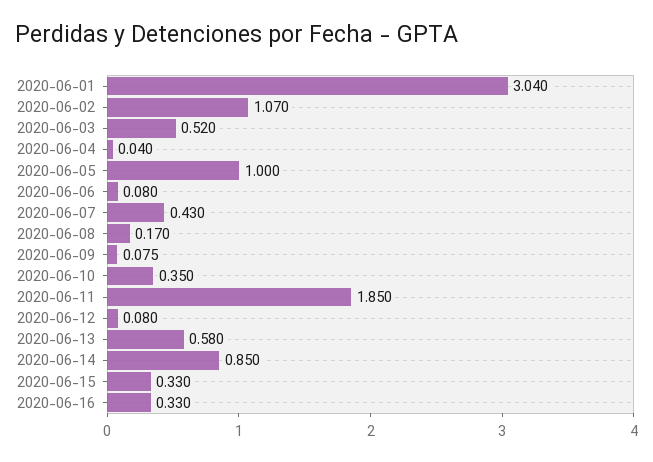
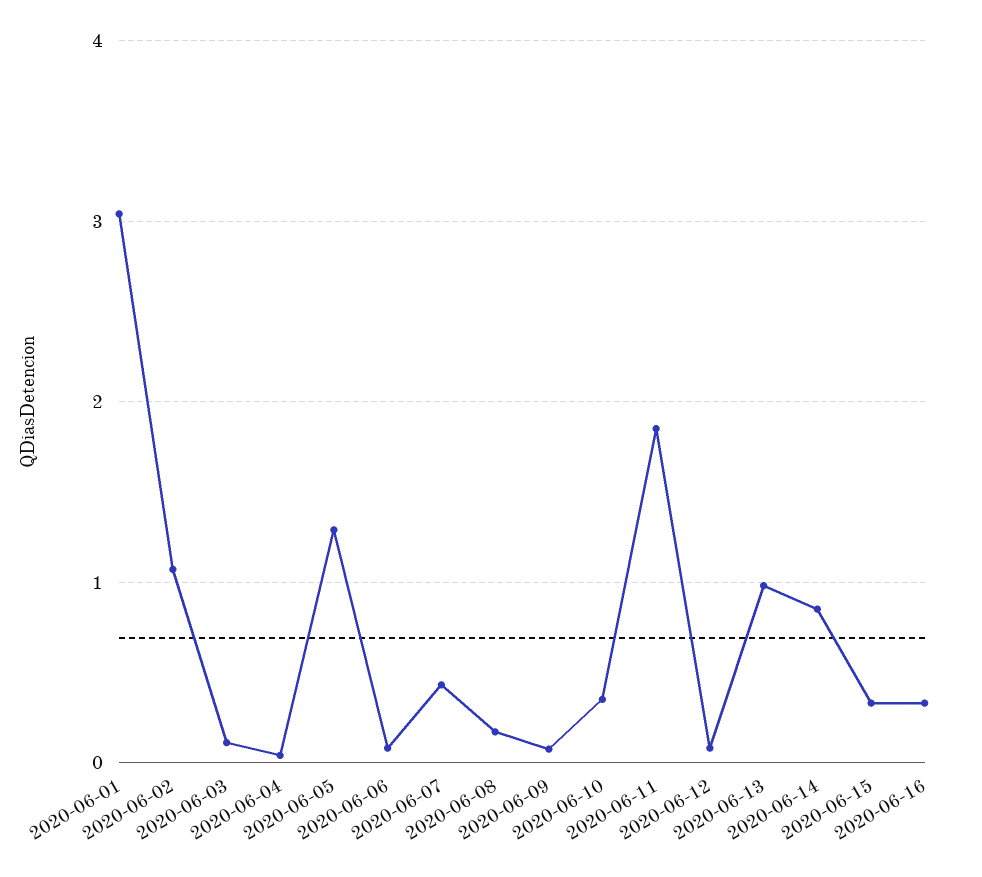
2020-06-03: 0.52 -> 0.1
2020-06-05: 1 -> 1.3
2020-06-13: 0.58 -> 1

